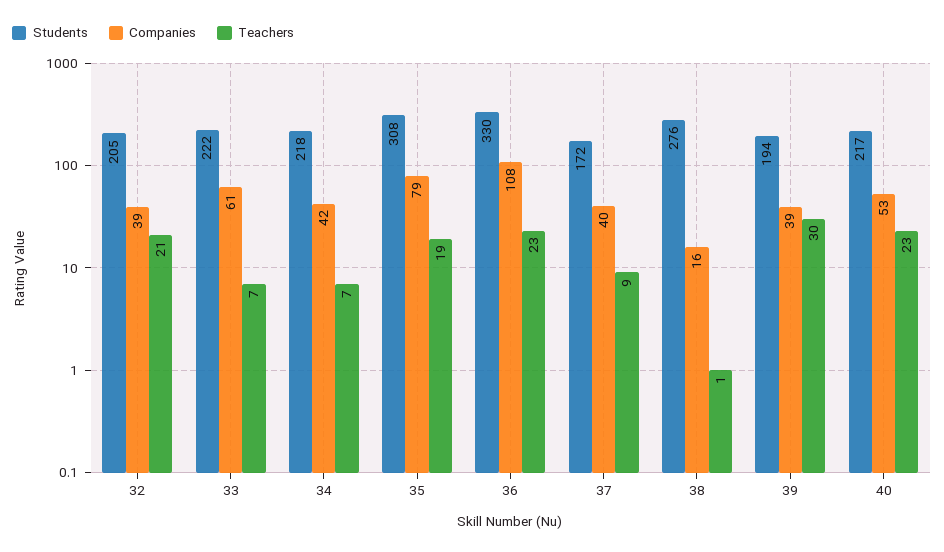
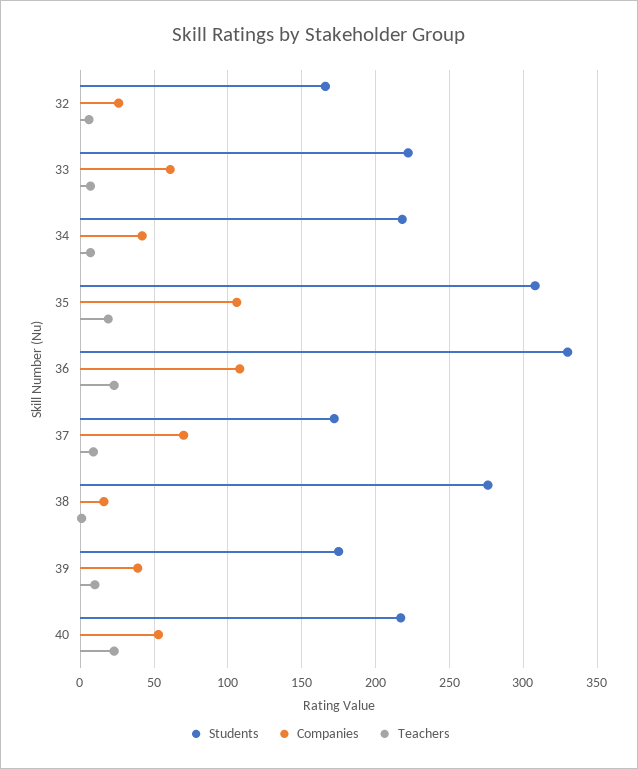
Students, 32: 205 -> 165
Companies, 32: 39 -> 25
Teachers, 32: 21 -> 5
Companies, 35: 79 -> 105
Companies, 37: 40 -> 70
Students, 39: 194 -> 175
Teachers, 39: 30 -> 10

